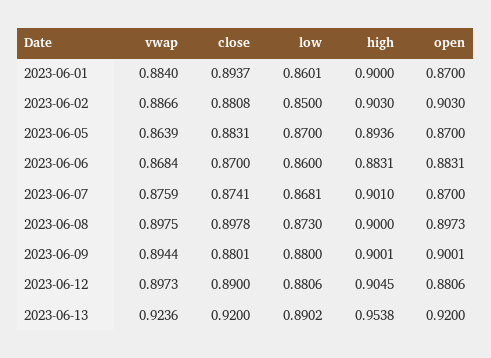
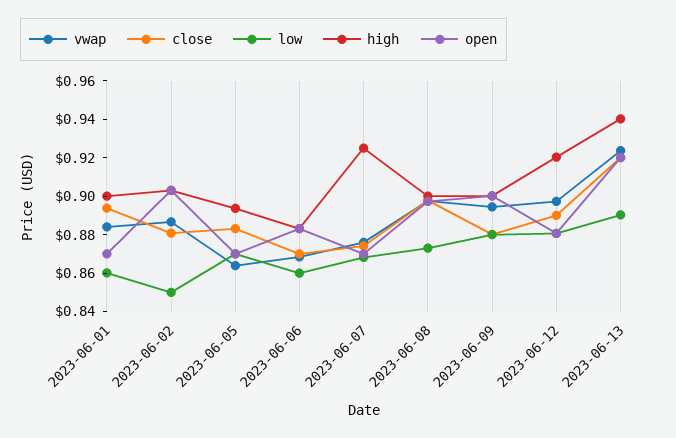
high, 2023-06-07: 0.901 -> 0.925
high, 2023-06-12: 0.9045 -> 0.92
high, 2023-06-13: 0.9538 -> 0.94

